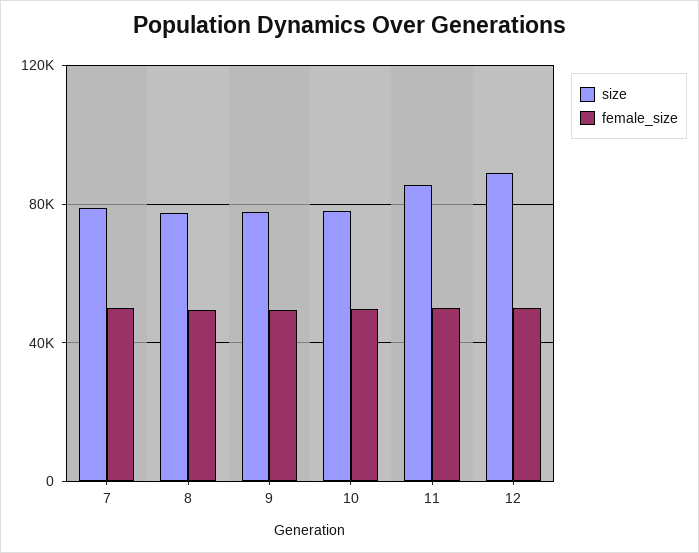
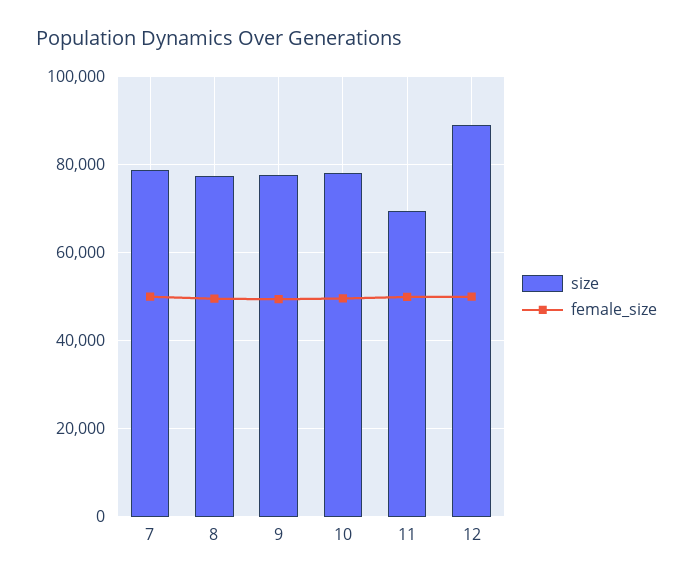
size, 11: 85000 -> 70000

